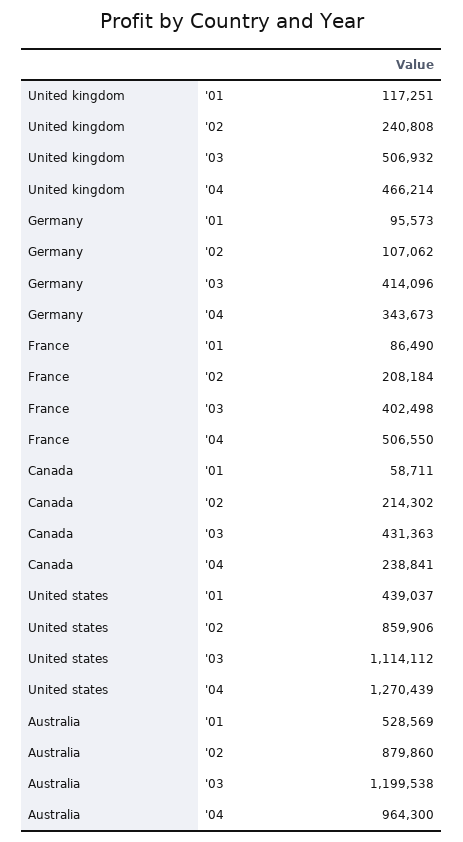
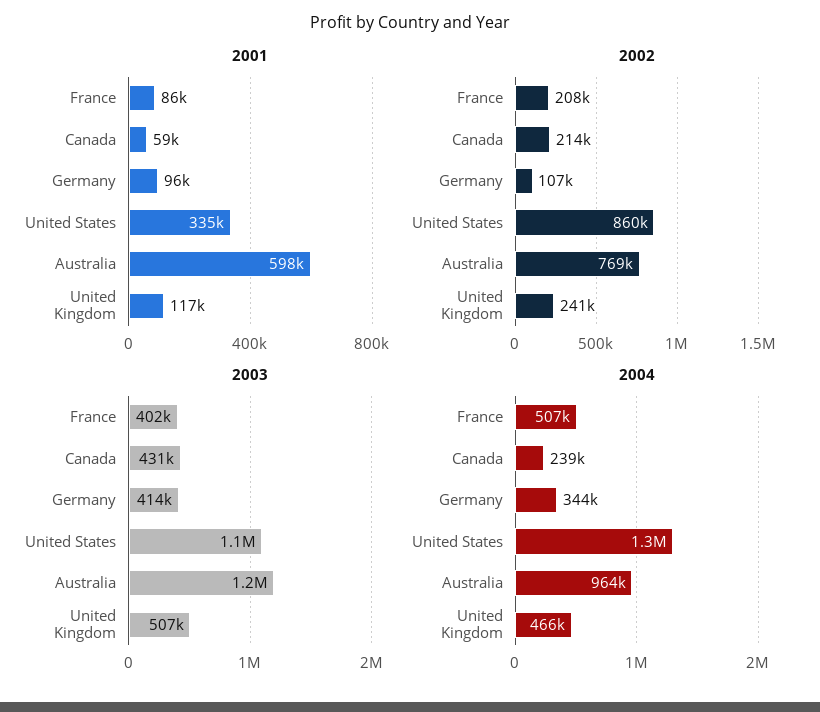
'01, United states: 439037 -> 335000
'01, Australia: 528569 -> 598000
'02, Australia: 879860 -> 769000

